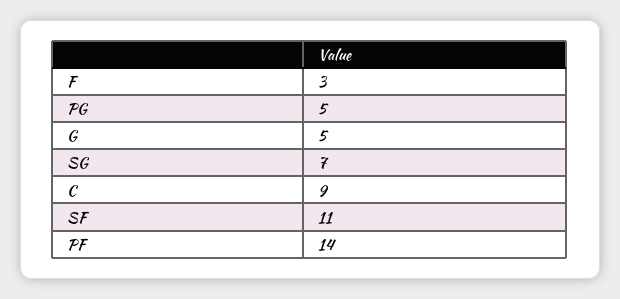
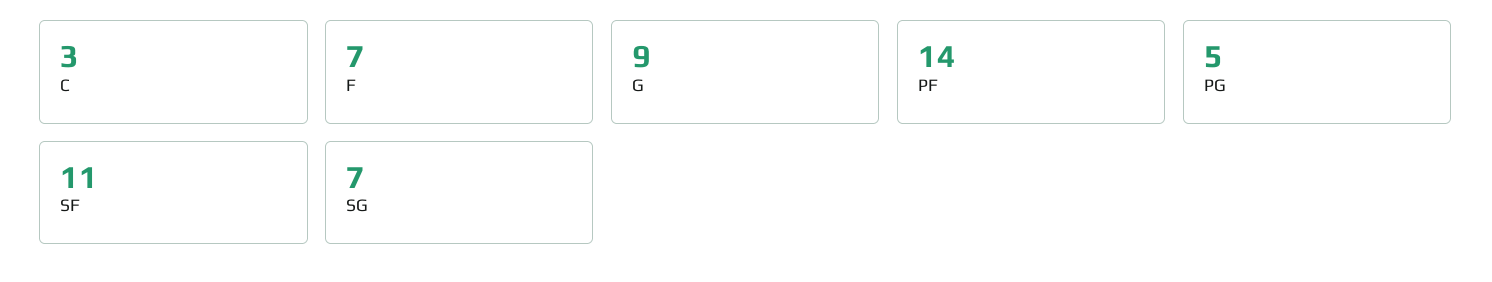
F: 3 -> 7
G: 5 -> 9
C: 9 -> 3

